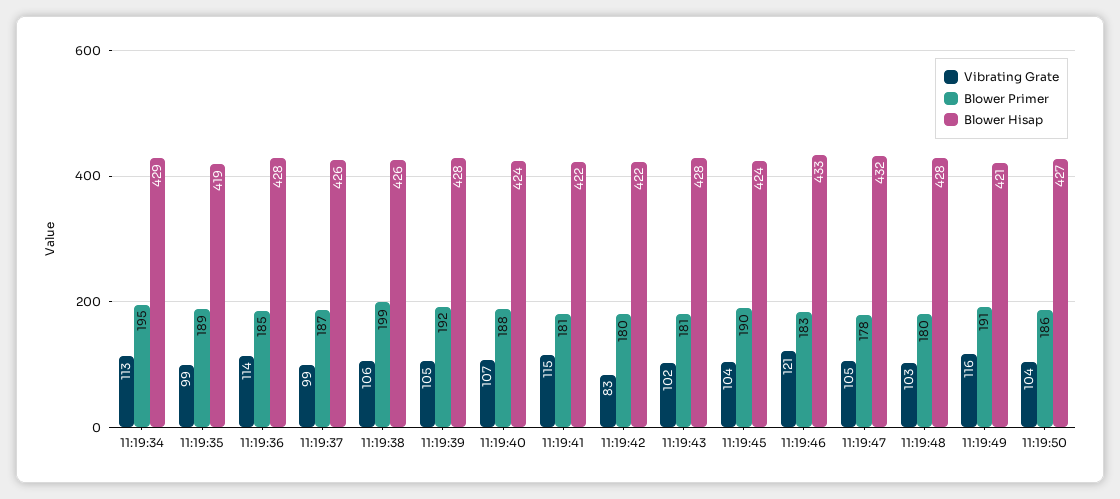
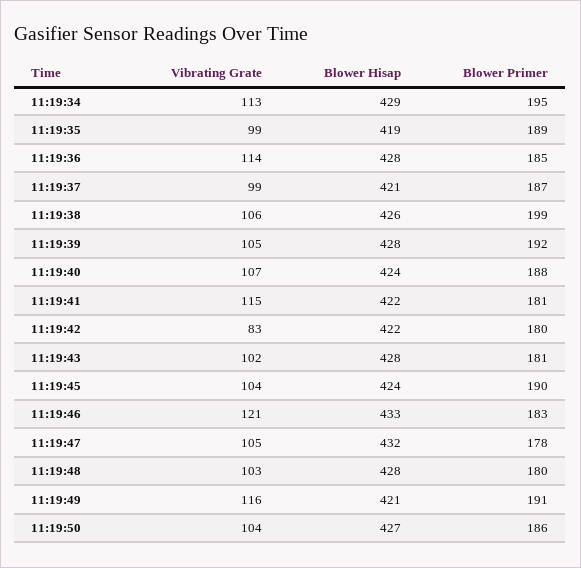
Blower Hisap, 11:19:37: 426 -> 421

